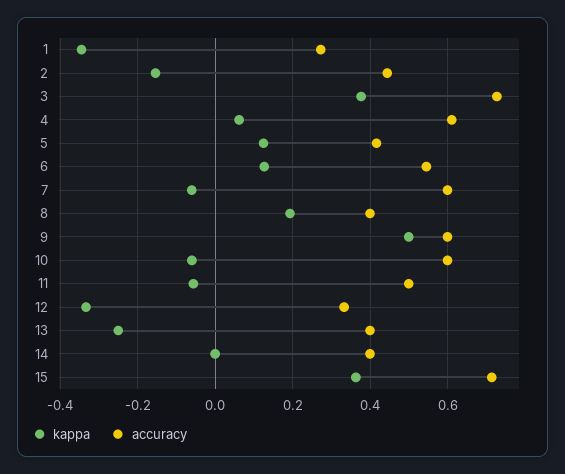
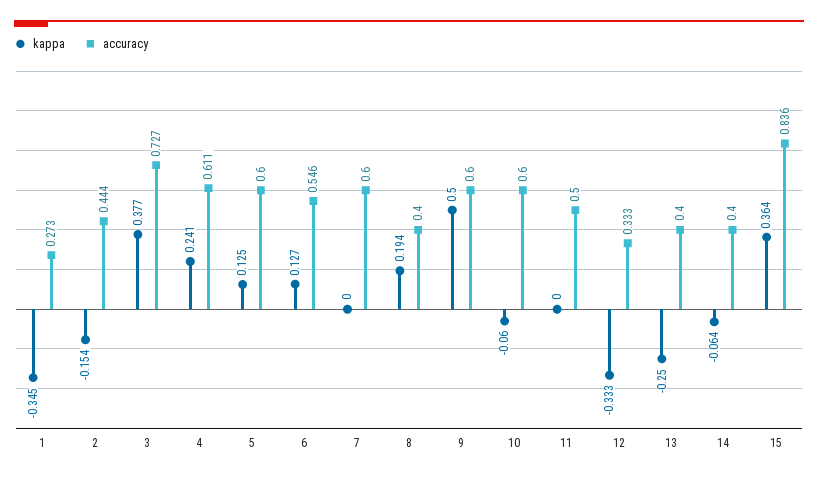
kappa, 4: 0.06 -> 0.241
accuracy, 5: 0.42 -> 0.6
kappa, 7: -0.06 -> 0
kappa, 11: -0.06 -> 0
kappa, 14: 0 -> -0.064
accuracy, 15: 0.72 -> 0.836

